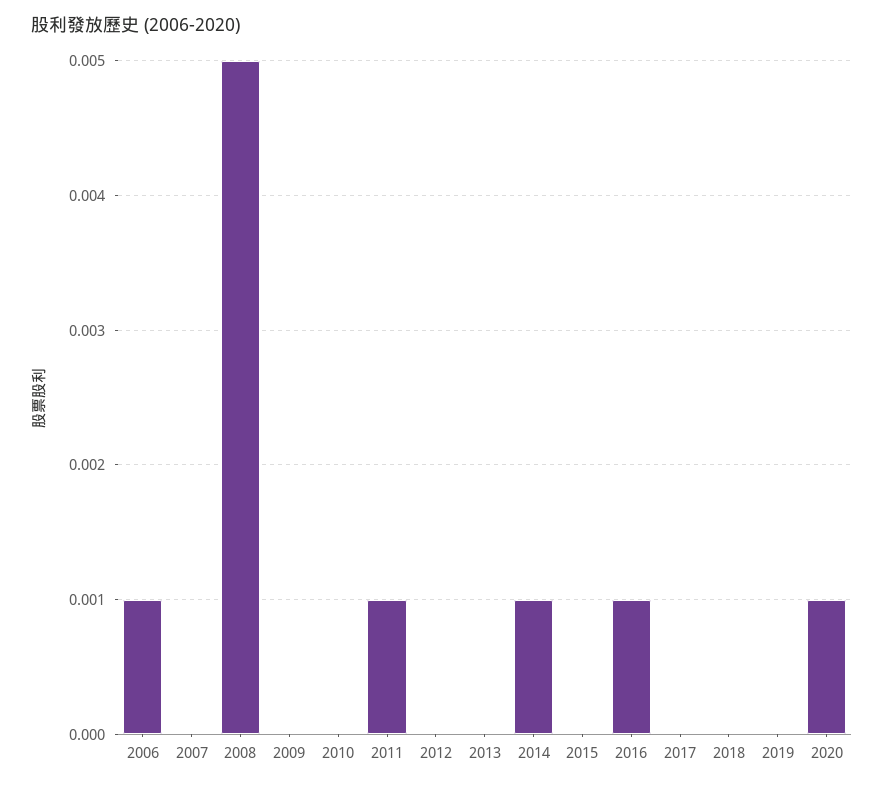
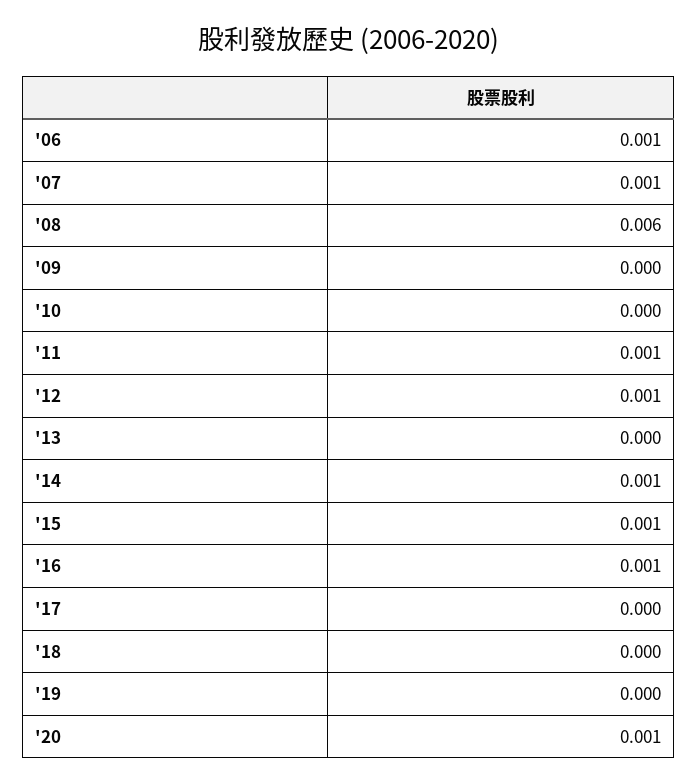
2007: 0 -> 0.001
2008: 0.005 -> 0.006
2012: 0 -> 0.001
2015: 0 -> 0.001

